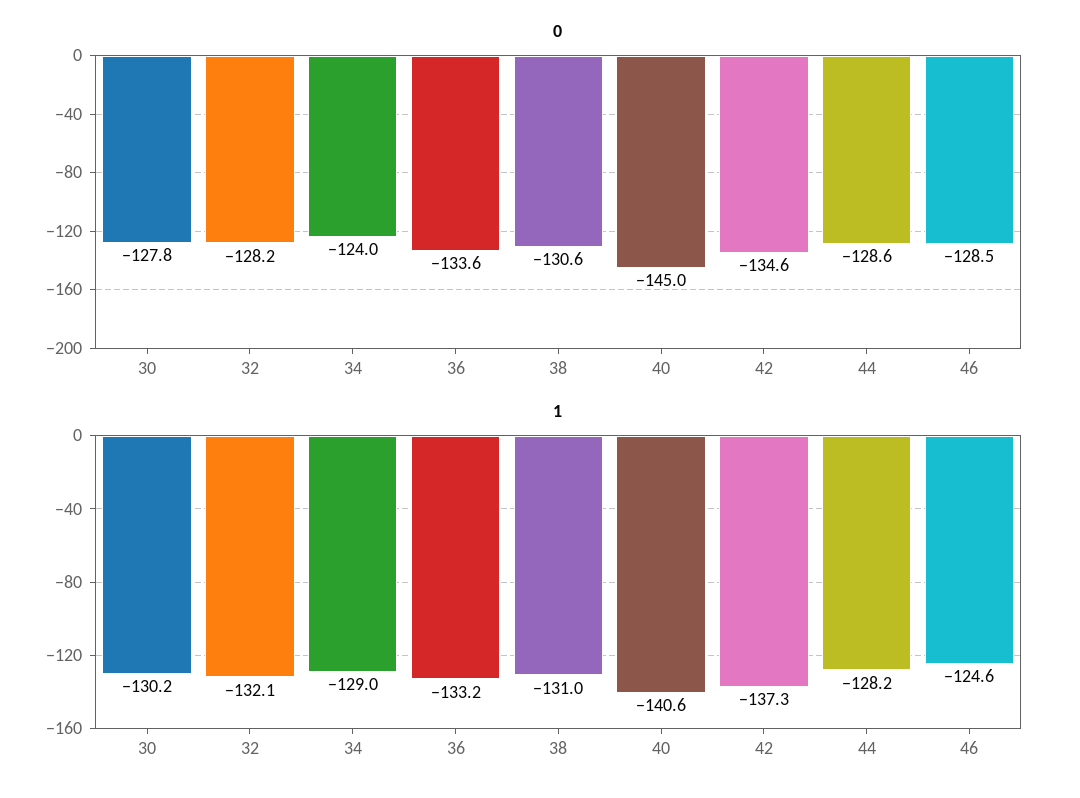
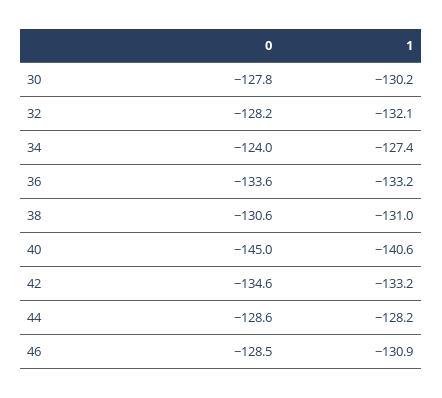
1, 34: -129 -> -127.4
1, 42: -137.3 -> -133.2
1, 46: -124.6 -> -130.9

